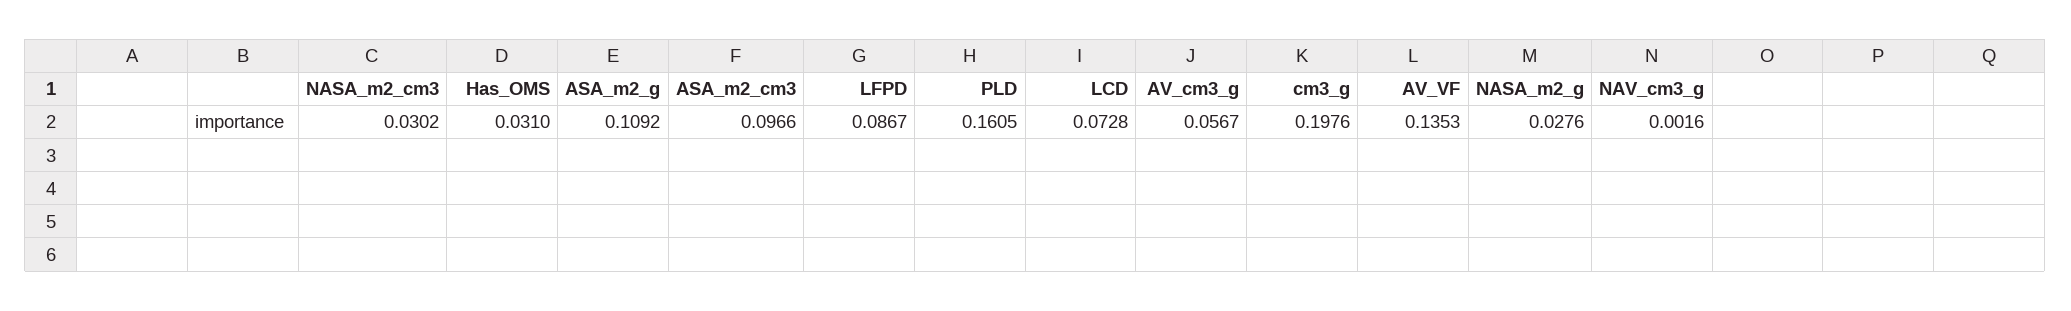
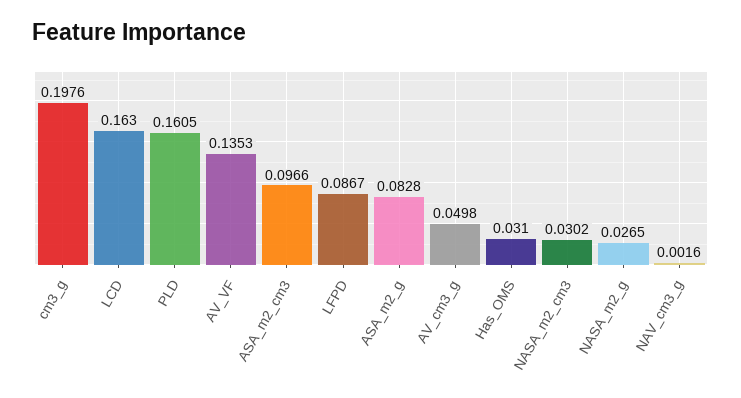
ASA_m2_g: 0.1092 -> 0.0828
LCD: 0.0728 -> 0.163
AV_cm3_g: 0.0567 -> 0.0498
NASA_m2_g: 0.0276 -> 0.0265

